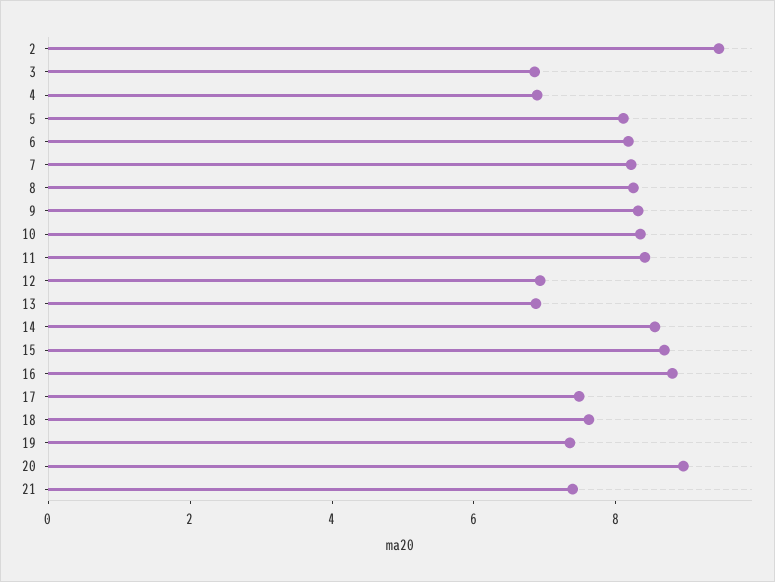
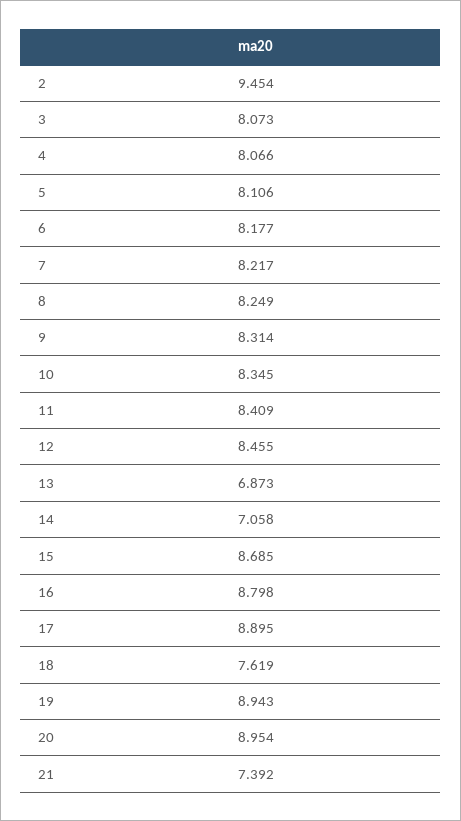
3: 7 -> 8.073
4: 7 -> 8.066
12: 7 -> 8.455
14: 8.5 -> 7.058
17: 7.5 -> 8.895
19: 7.5 -> 8.943

